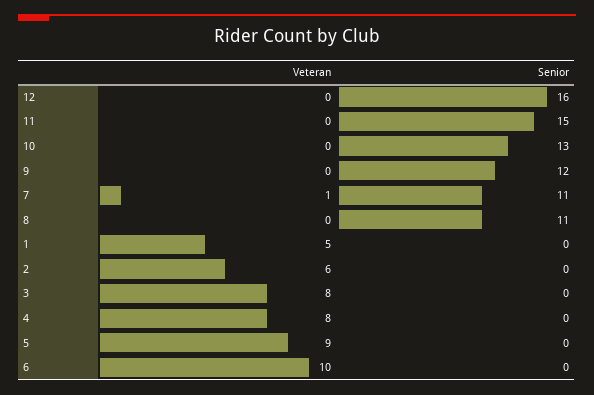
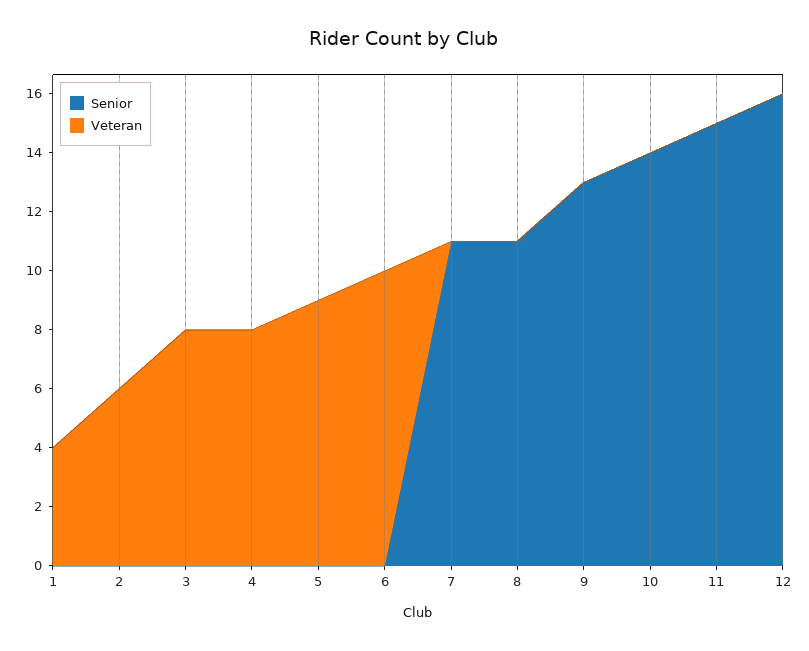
Senior, 10: 13 -> 14
Senior, 9: 12 -> 13
Veteran, 7: 1 -> 0
Veteran, 1: 5 -> 4

